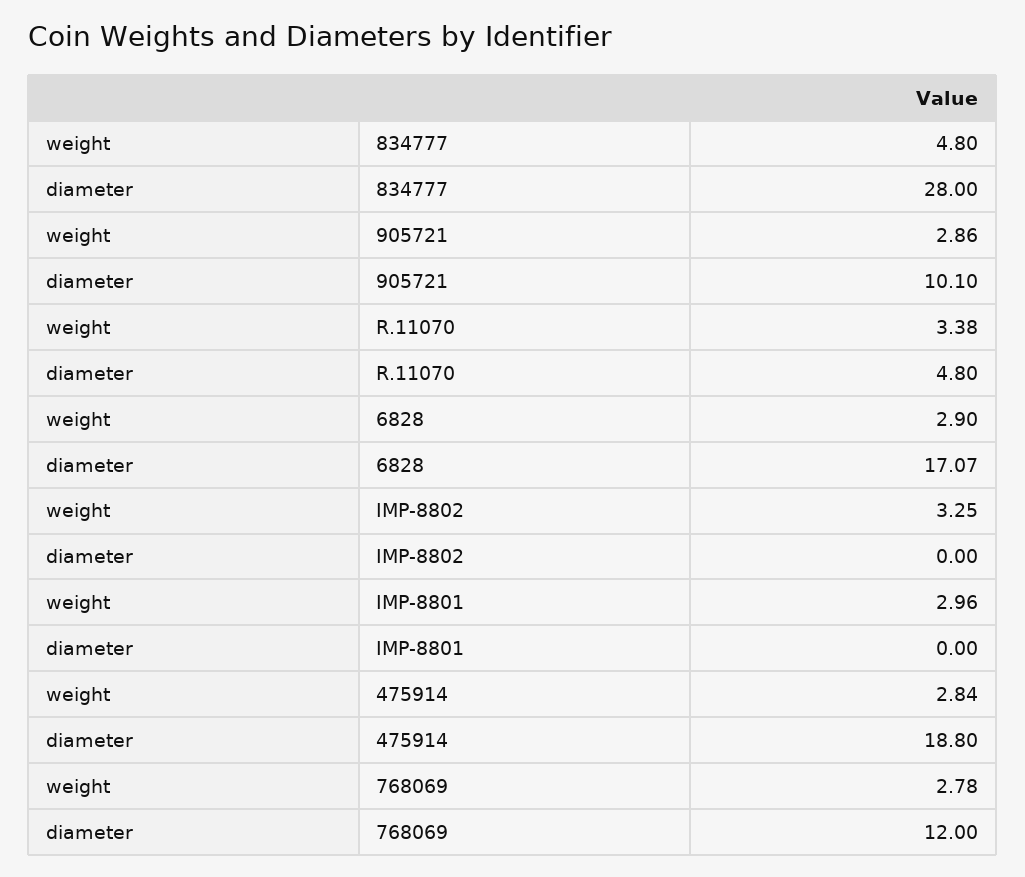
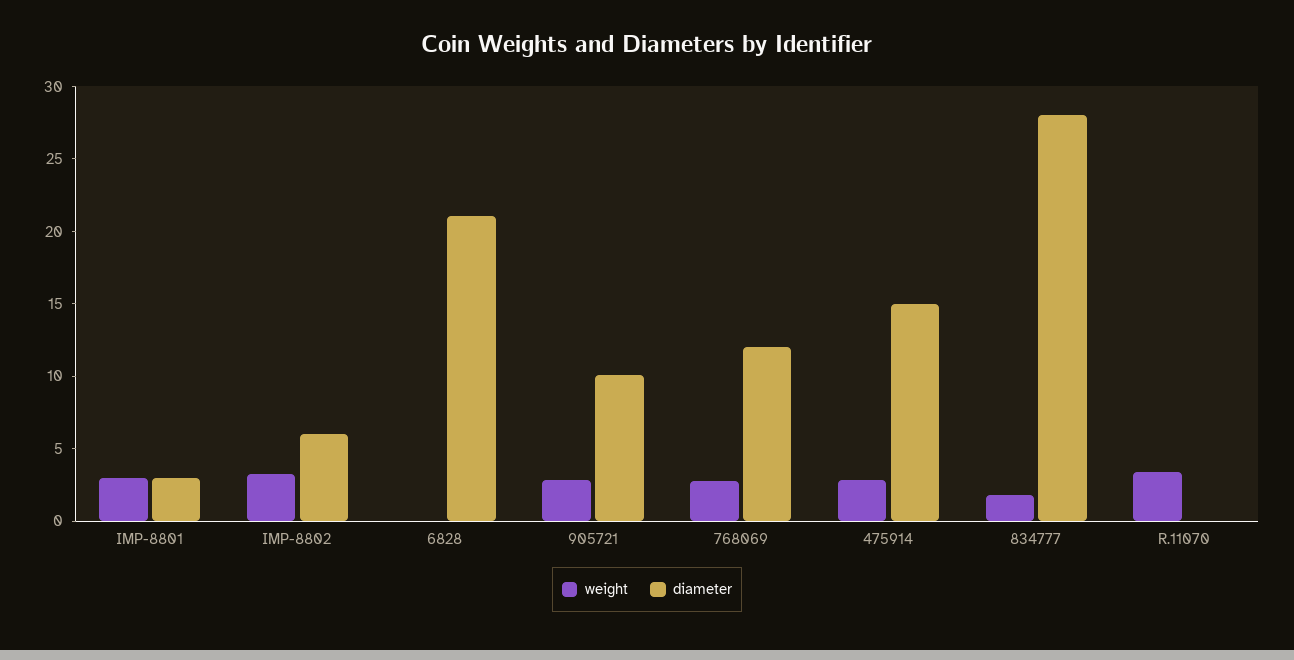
weight, 834777: 4.8 -> 2
diameter, R.11070: 4.8 -> 0
weight, 6828: 2.9 -> 0
diameter, 6828: 17.07 -> 21
diameter, IMP-8802: 0 -> 6
diameter, IMP-8801: 0 -> 3
diameter, 475914: 18.8 -> 15

